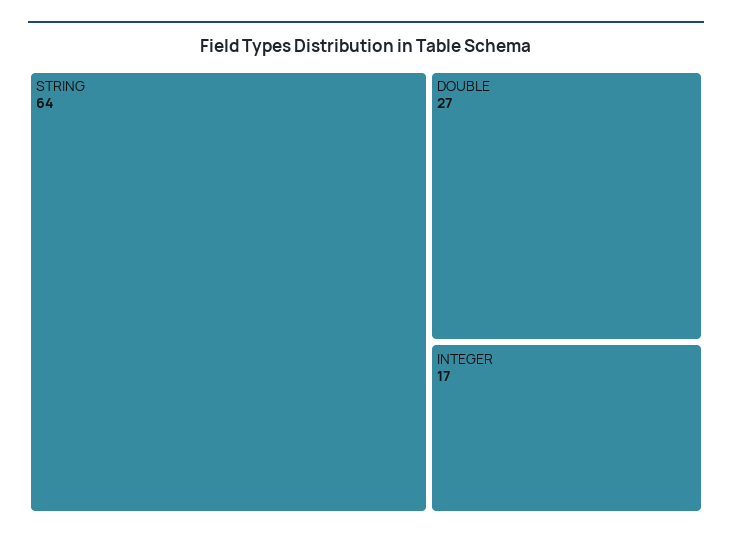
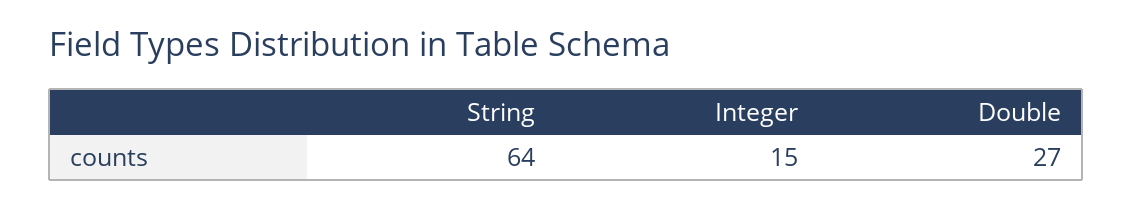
INTEGER: 17 -> 15

